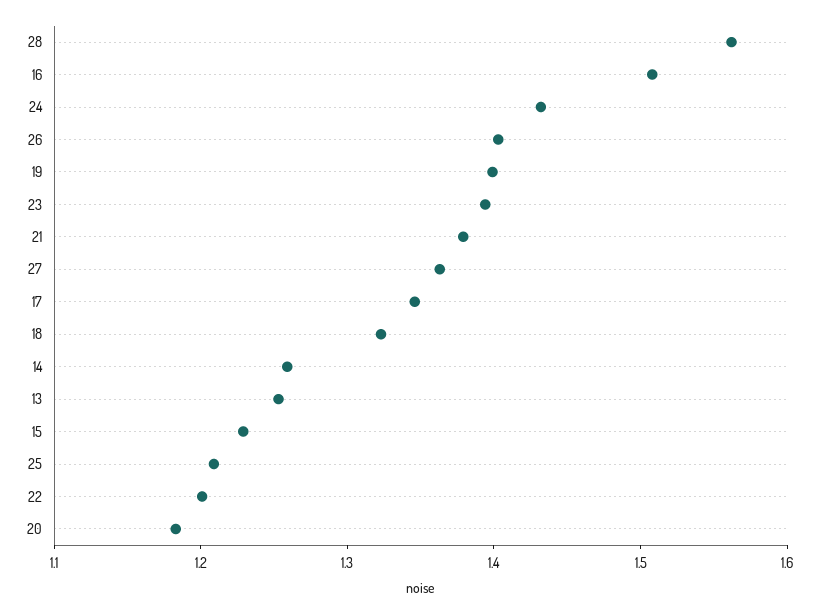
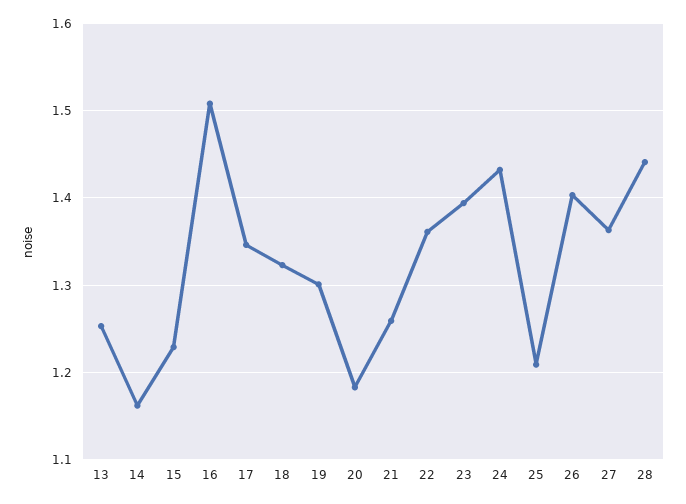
28: 1.56 -> 1.44
19: 1.4 -> 1.3
21: 1.38 -> 1.26
14: 1.26 -> 1.16
22: 1.2 -> 1.36

